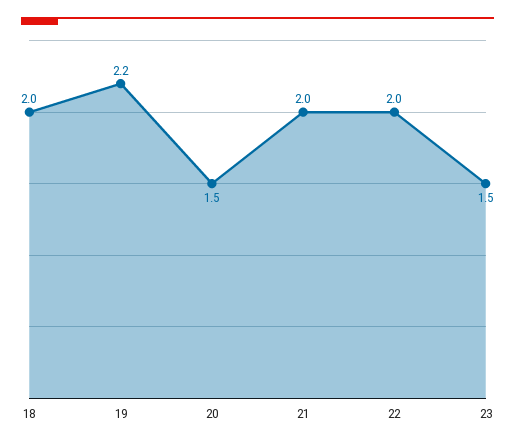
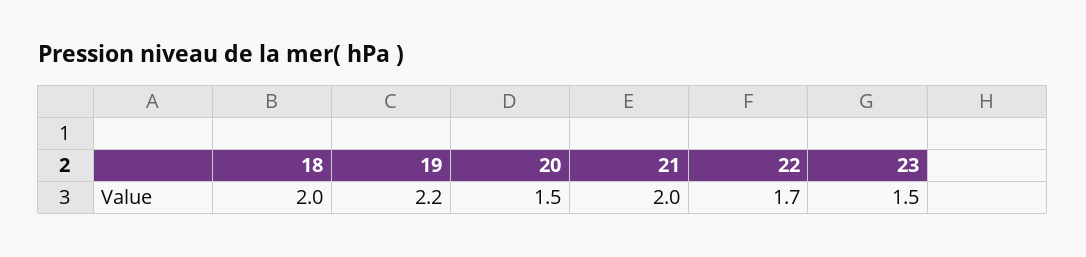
22: 2 -> 1.7

